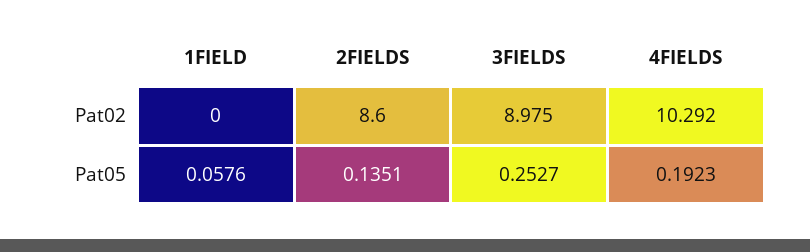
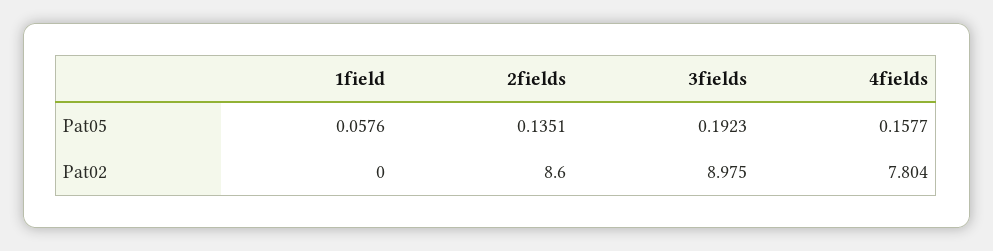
4FIELDS, Pat02: 10.292 -> 7.804
3FIELDS, Pat05: 0.2527 -> 0.1923
4FIELDS, Pat05: 0.1923 -> 0.1577

